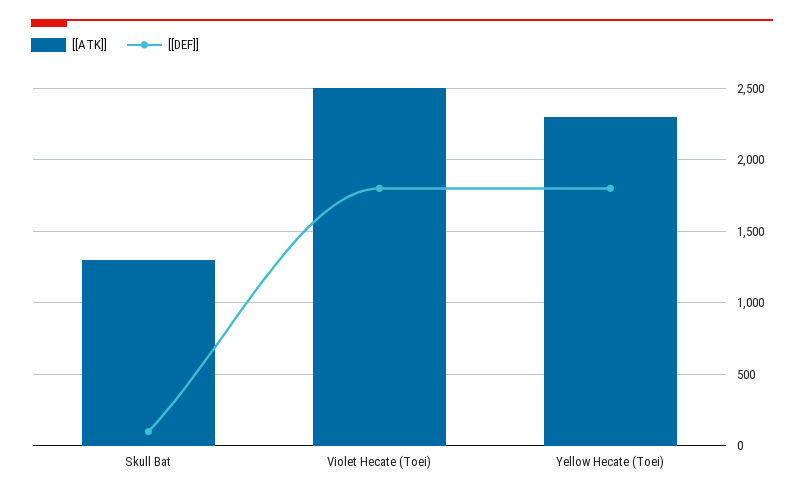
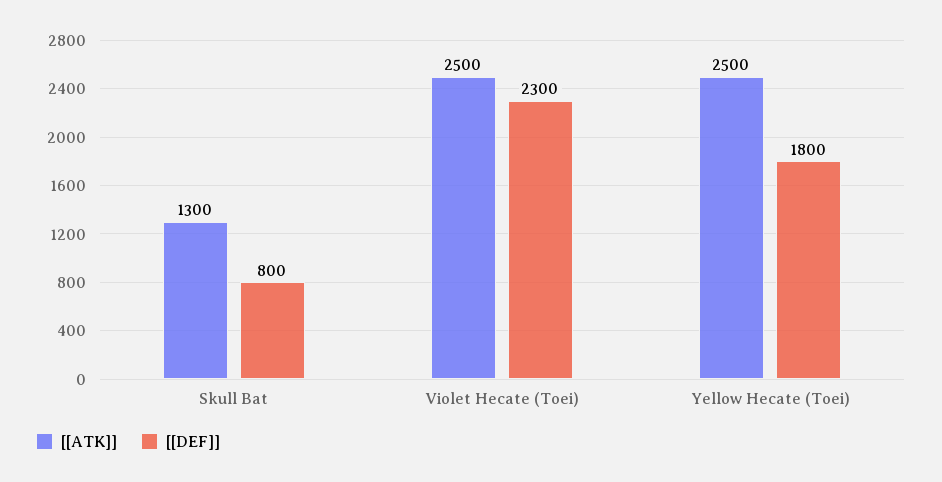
[[DEF]], Skull Bat: 100 -> 800
[[DEF]], Violet Hecate (Toei): 1800 -> 2300
[[ATK]], Yellow Hecate (Toei): 2300 -> 2500

